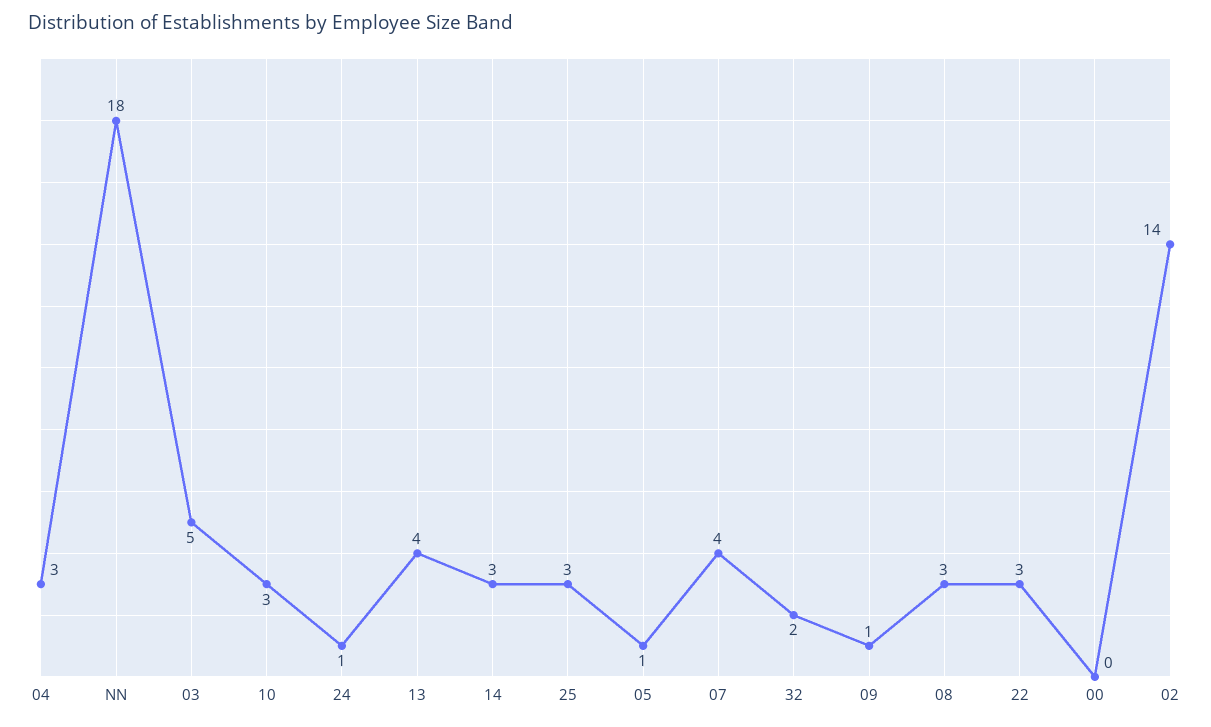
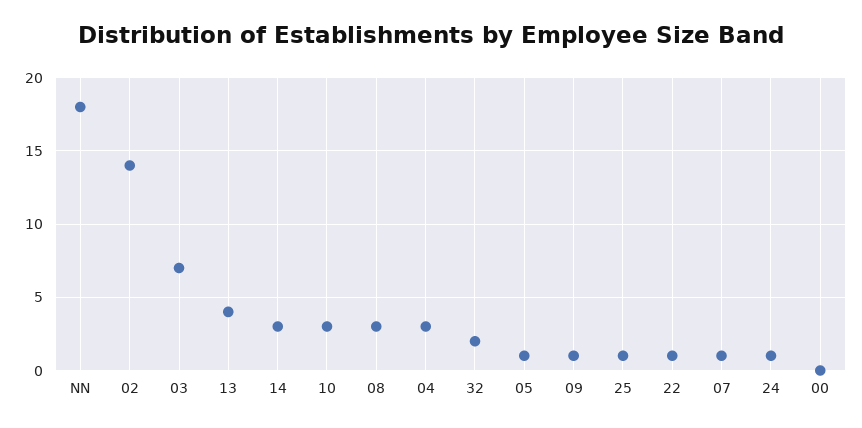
03: 5 -> 7
25: 3 -> 1
07: 4 -> 1
22: 3 -> 1

